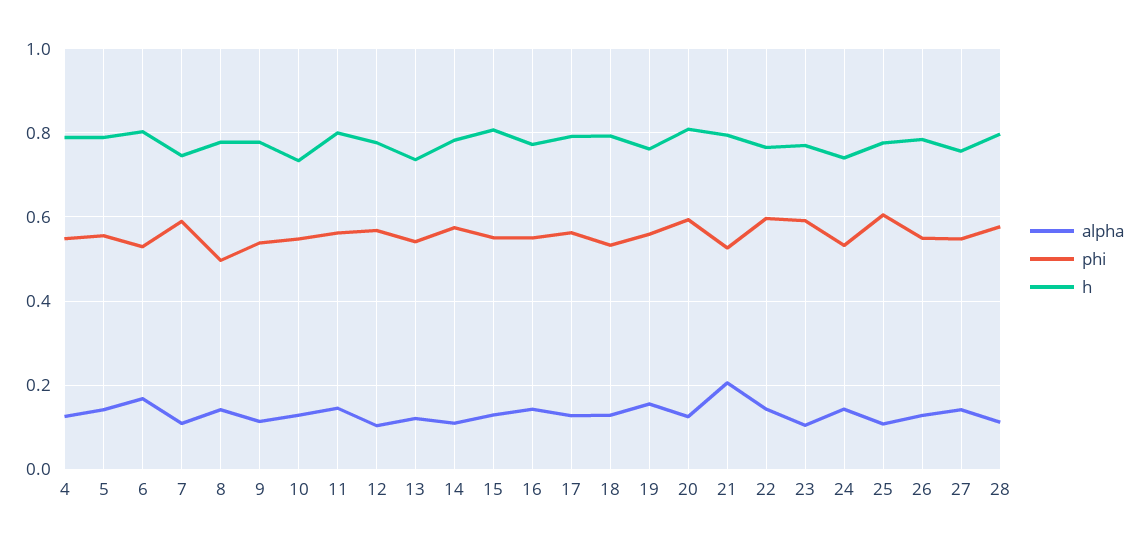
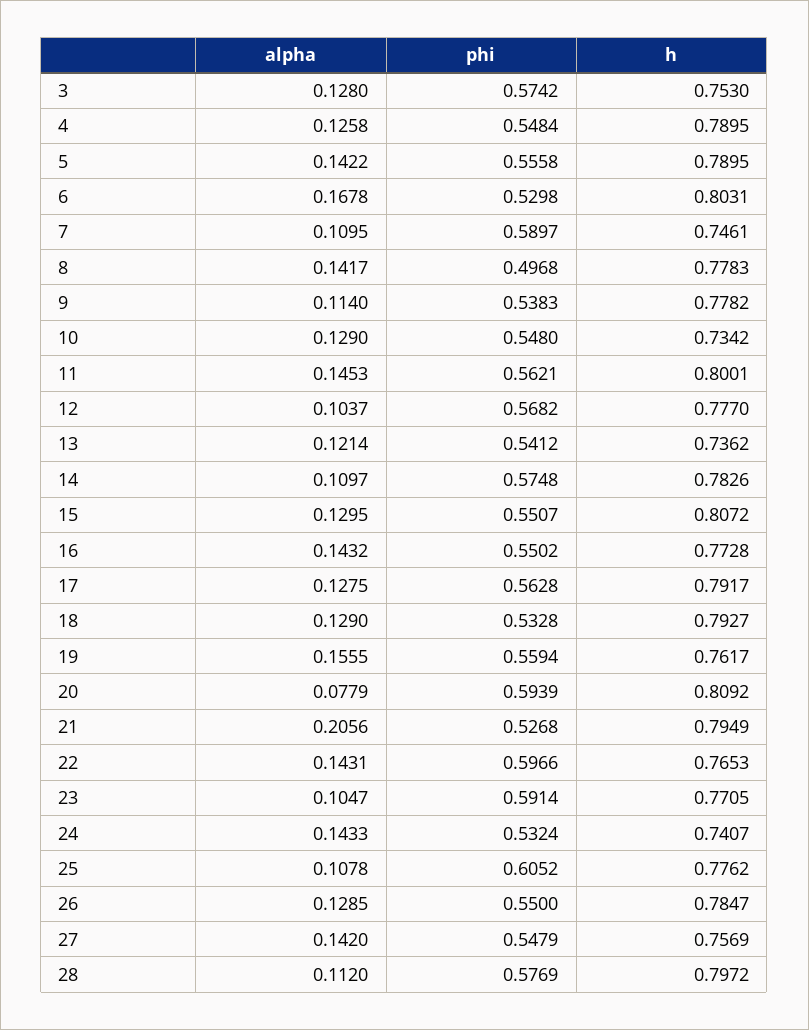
alpha, 20: 0.12 -> 0.0779
alpha, 3: none -> 0.128
phi, 3: none -> 0.5742
h, 3: none -> 0.753

